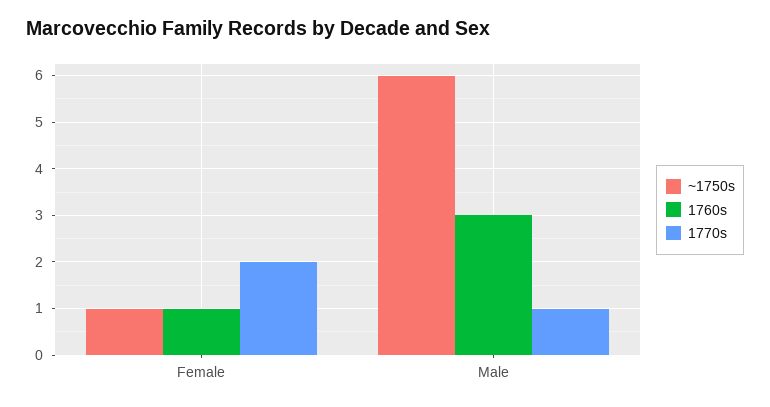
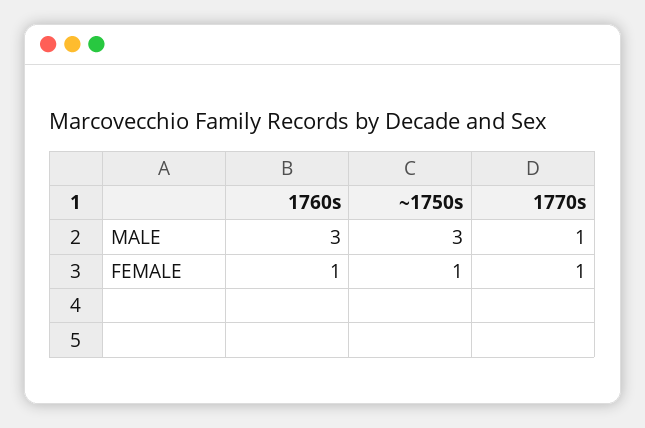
1770s, Female: 2 -> 1
~1750s, Male: 6 -> 3

